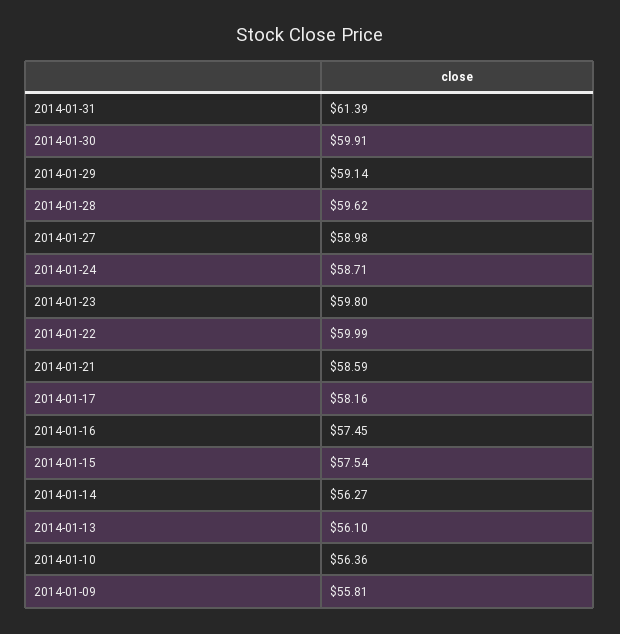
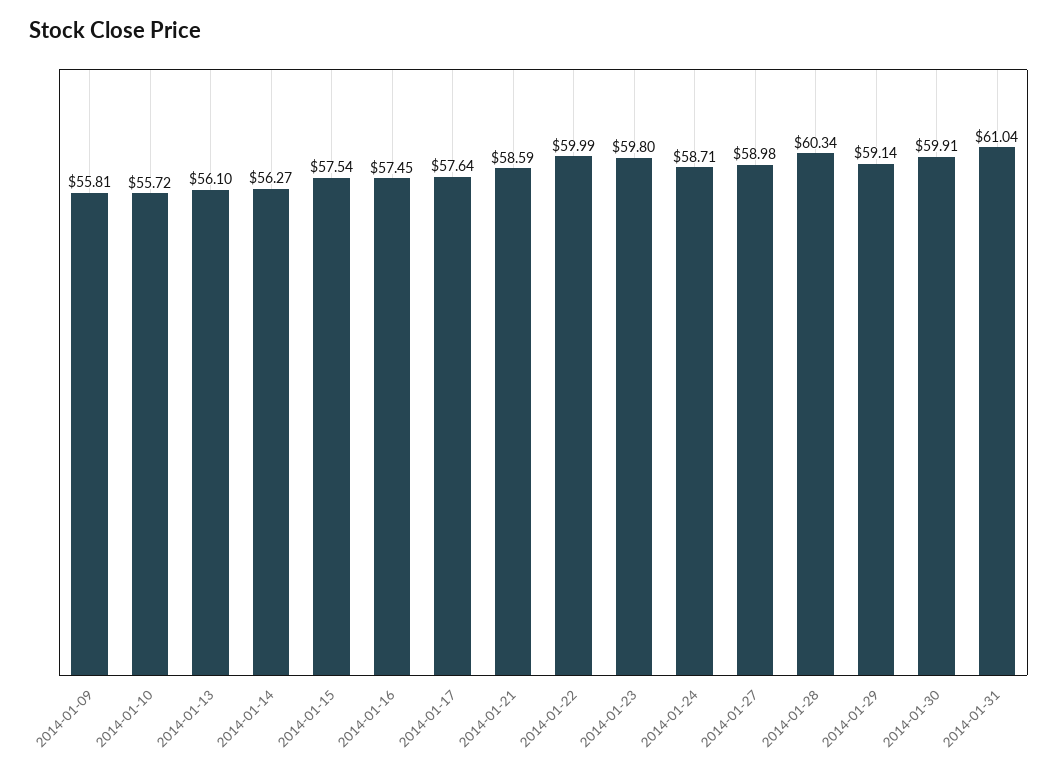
2014-01-31: 61.39 -> 61.04
2014-01-28: 59.62 -> 60.34
2014-01-17: 58.16 -> 57.64
2014-01-10: 56.36 -> 55.72

